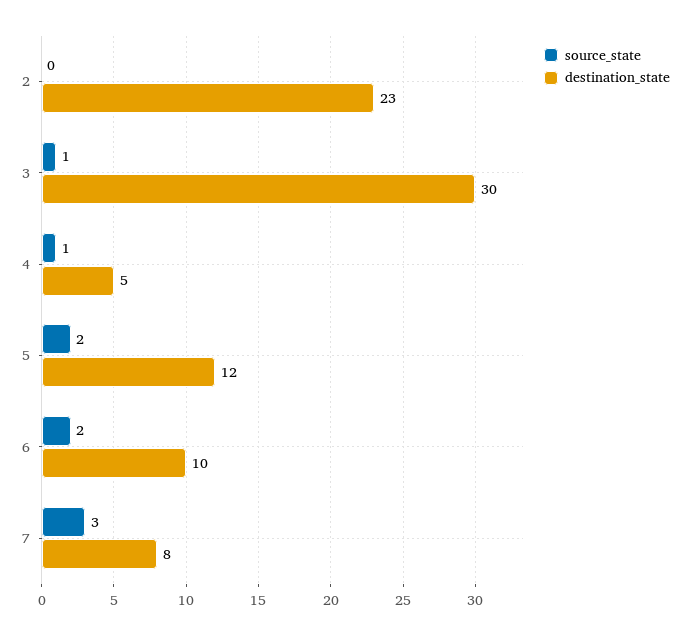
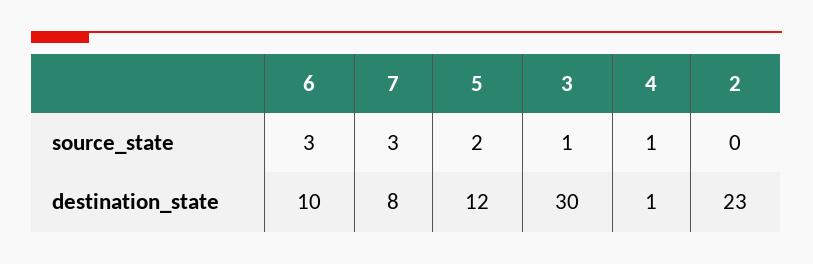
destination_state, 4: 5 -> 1
source_state, 6: 2 -> 3

